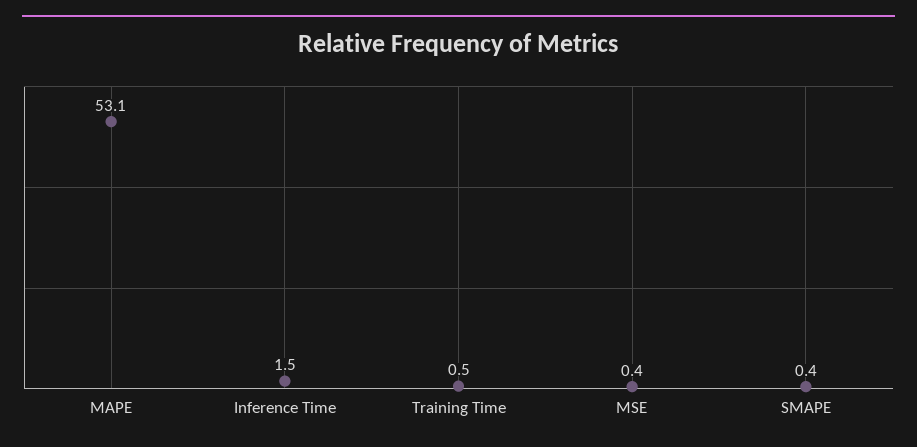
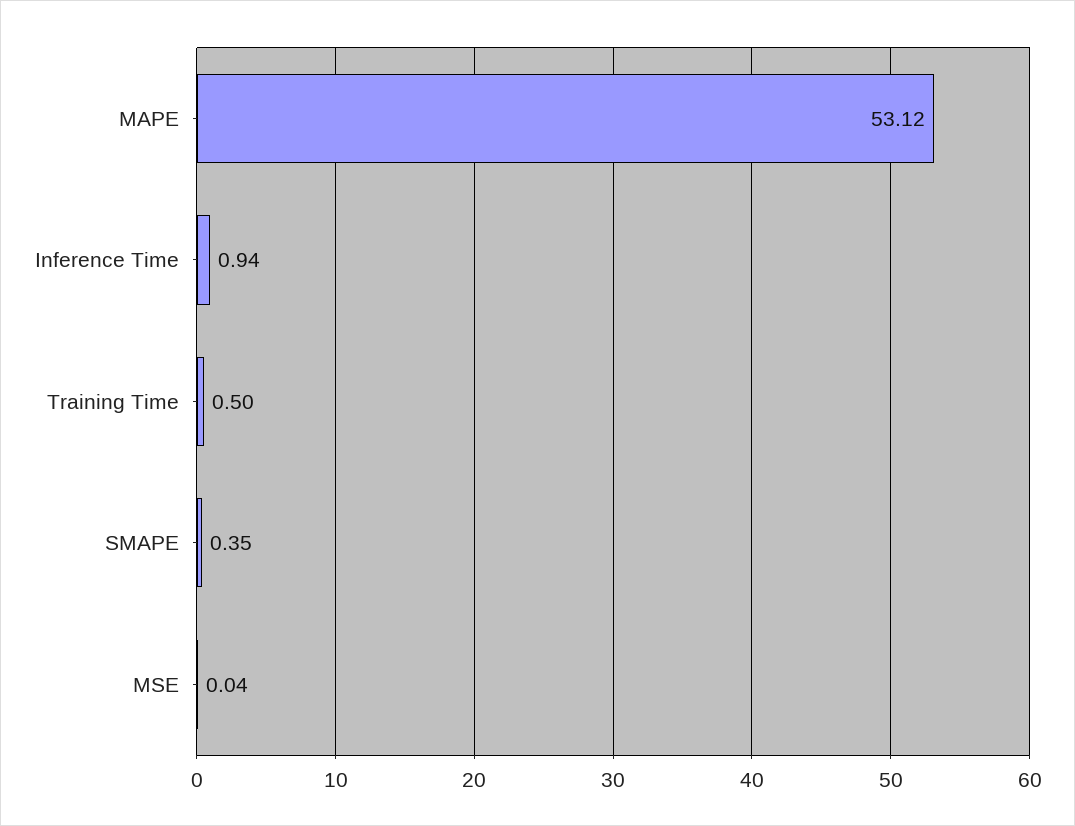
Inference Time: 1.5 -> 0.94
MSE: 0.4 -> 0.04

